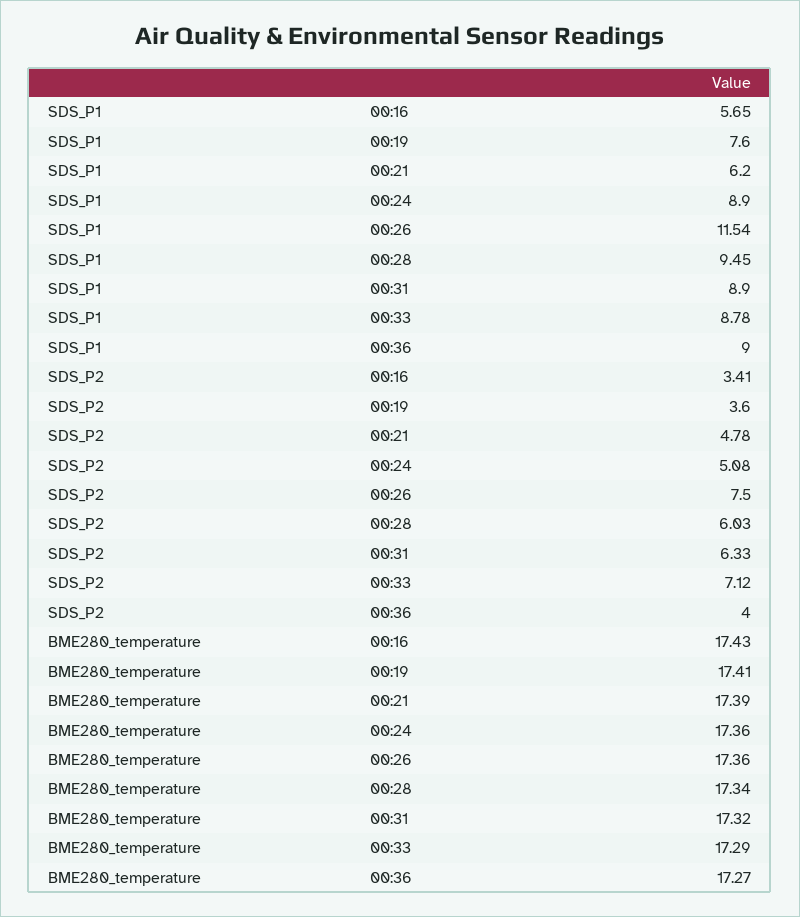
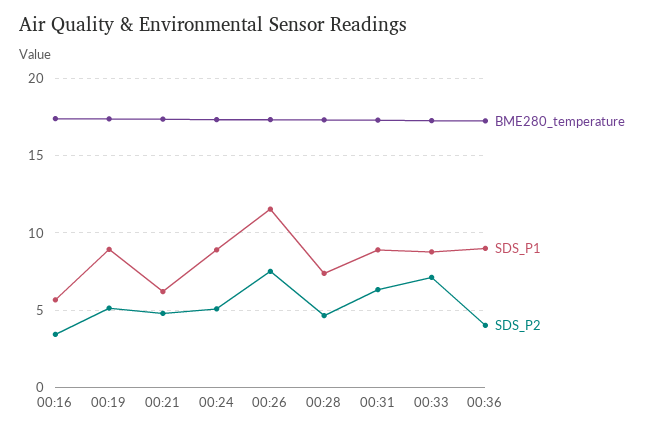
SDS_P1, 00:19: 7.6 -> 9
SDS_P1, 00:28: 9.45 -> 7.5
SDS_P2, 00:19: 3.6 -> 5
SDS_P2, 00:28: 6.03 -> 4.5

